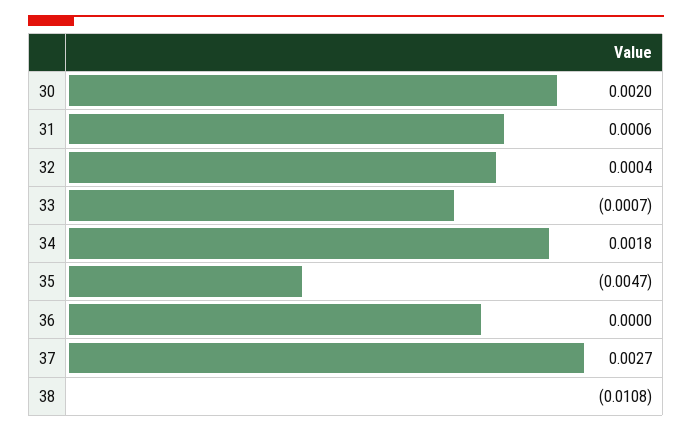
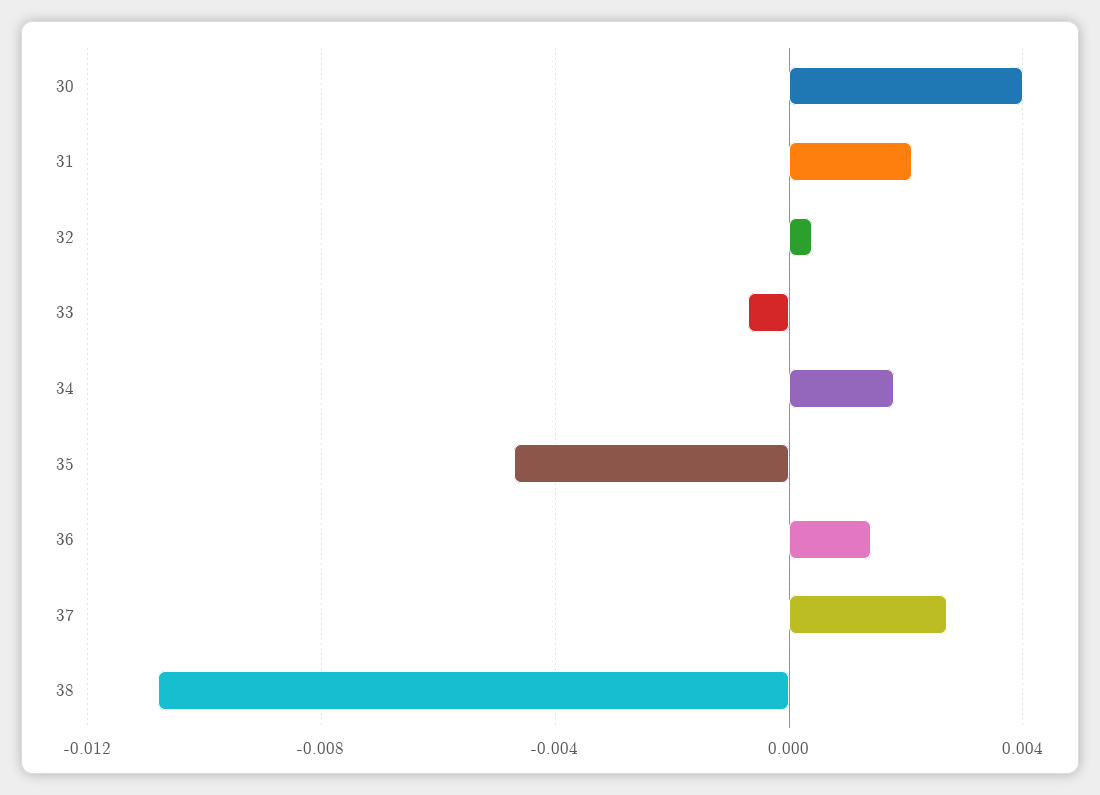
30: 0.002 -> 0.004
31: 0.0006 -> 0.002
36: 0 -> 0.0015

